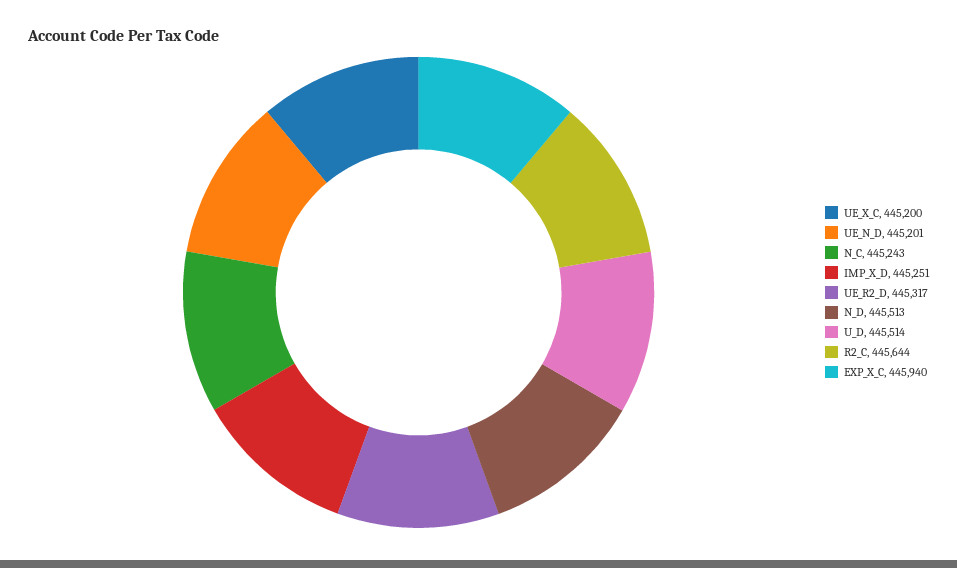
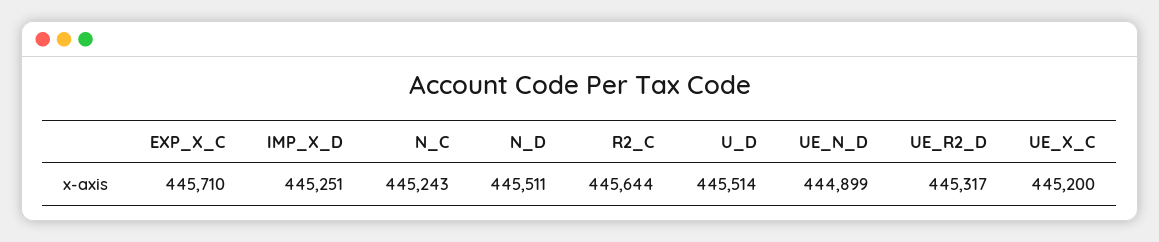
UE_N_D: 445201 -> 444899
N_D: 445513 -> 445511
EXP_X_C: 445940 -> 445710

